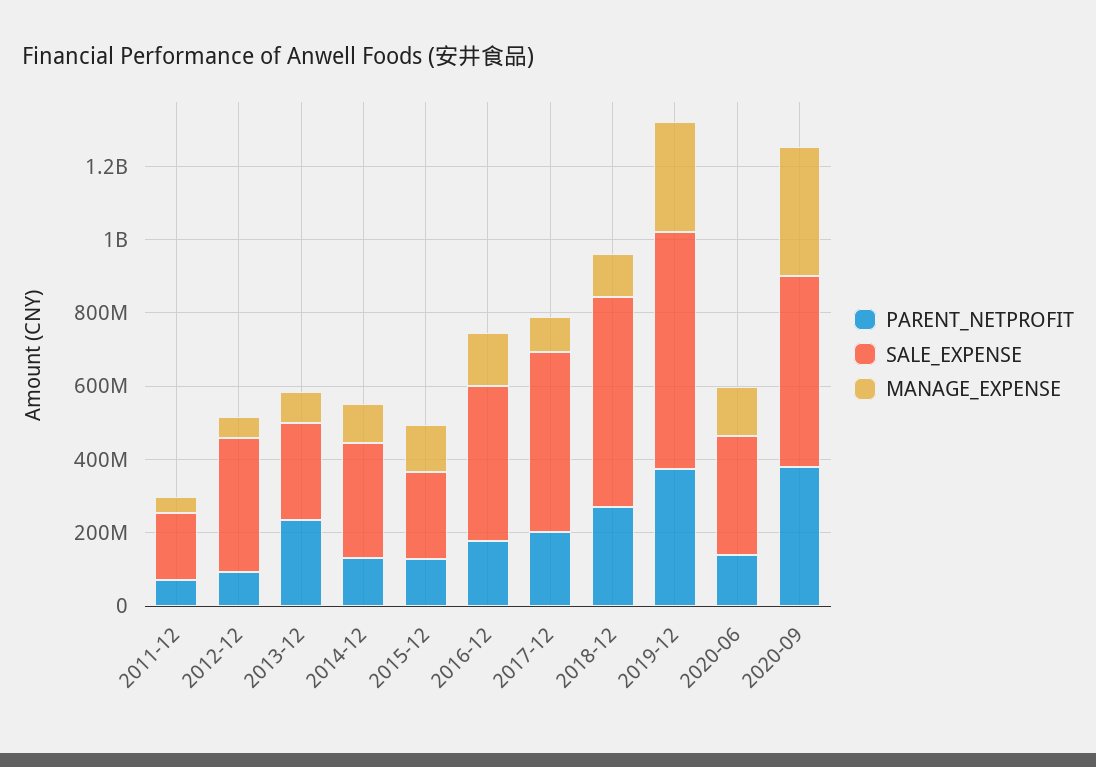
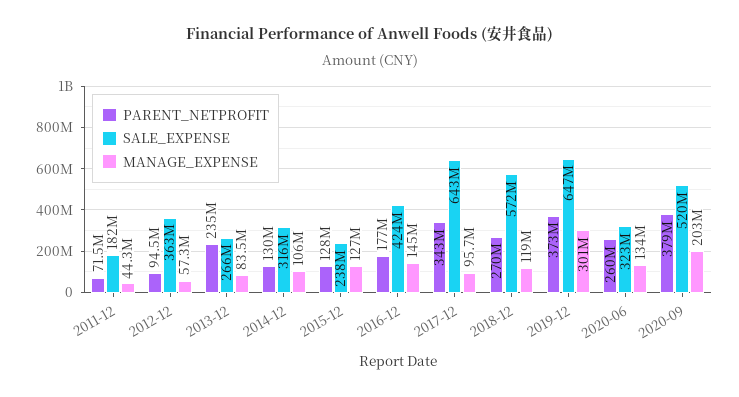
PARENT_NETPROFIT, 2017-12: 200000000 -> 343000000
SALE_EXPENSE, 2017-12: 500000000 -> 643000000
PARENT_NETPROFIT, 2020-06: 150000000 -> 260000000
MANAGE_EXPENSE, 2020-09: 350000000 -> 203000000

